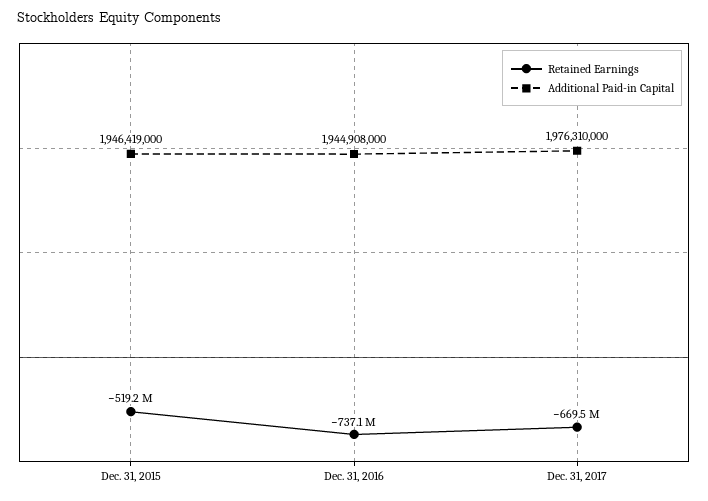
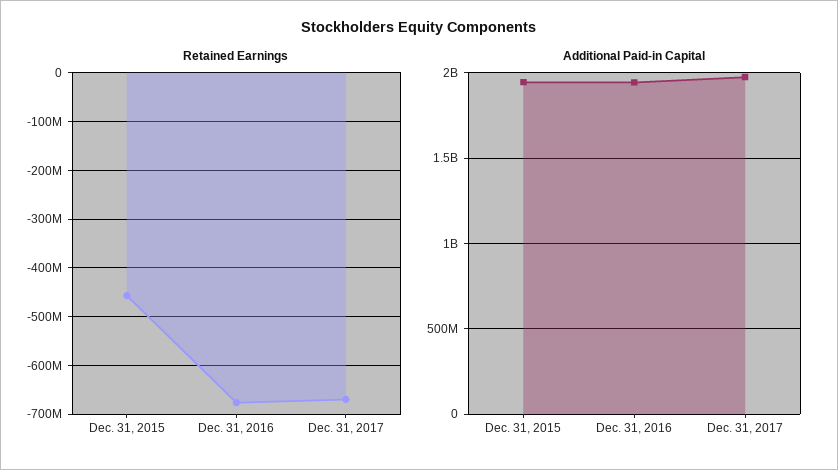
Retained Earnings, Dec. 31, 2015: -519200000 -> -460000000
Retained Earnings, Dec. 31, 2016: -737100000 -> -680000000

